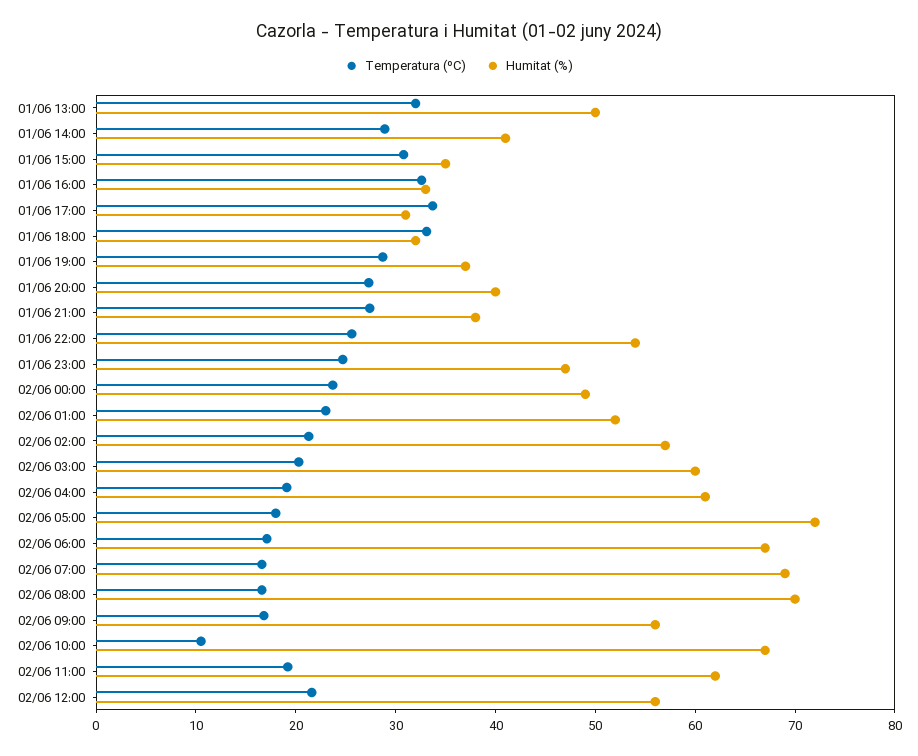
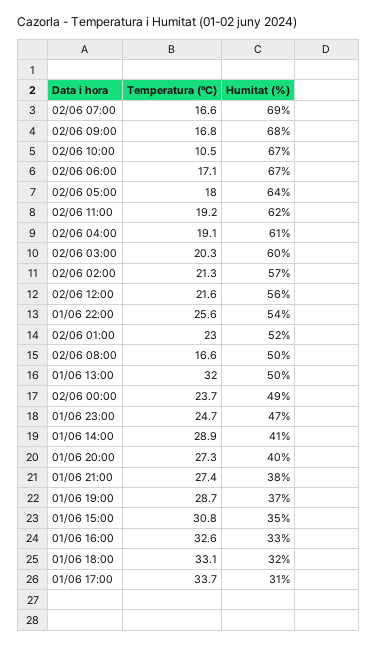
Humitat (%), 02/06 05:00: 72 -> 64
Humitat (%), 02/06 08:00: 70 -> 50
Humitat (%), 02/06 09:00: 56 -> 68

